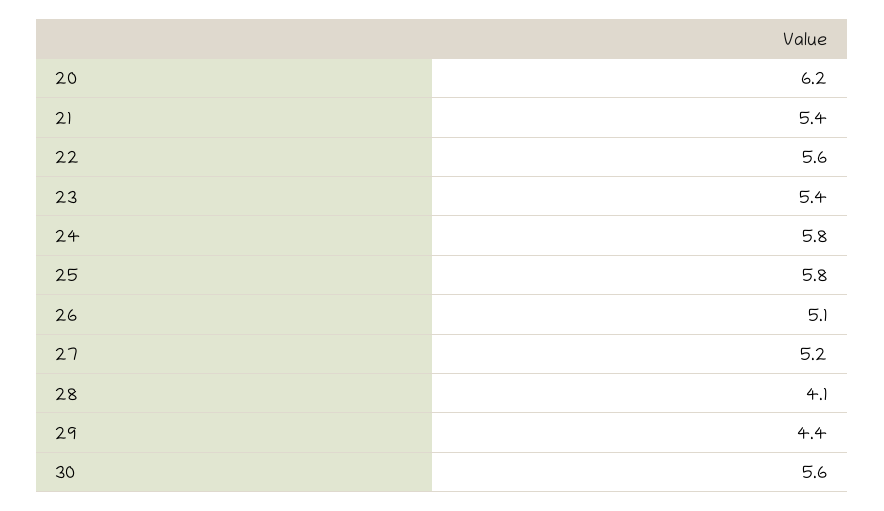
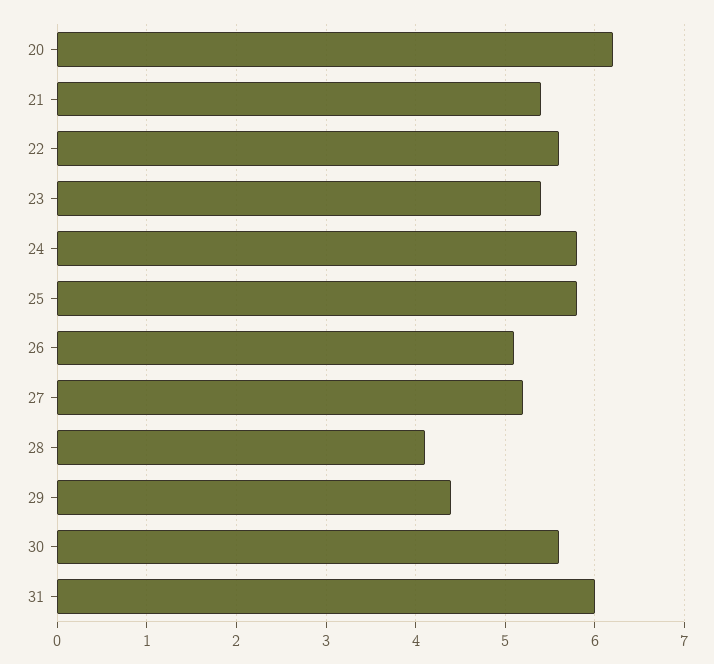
31: none -> 6

